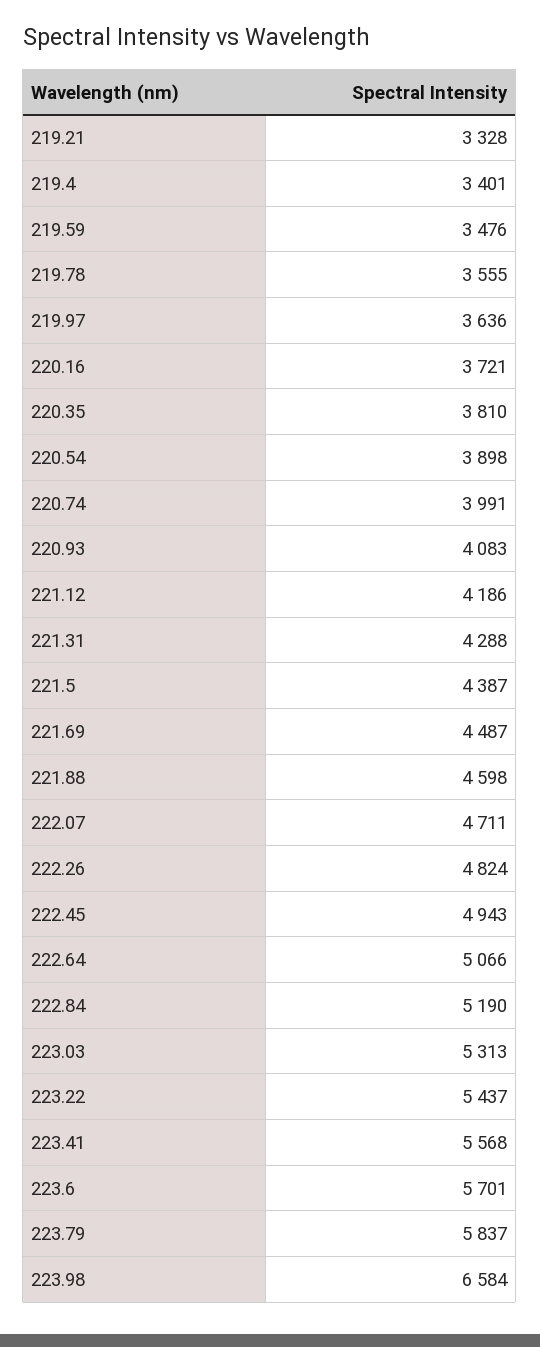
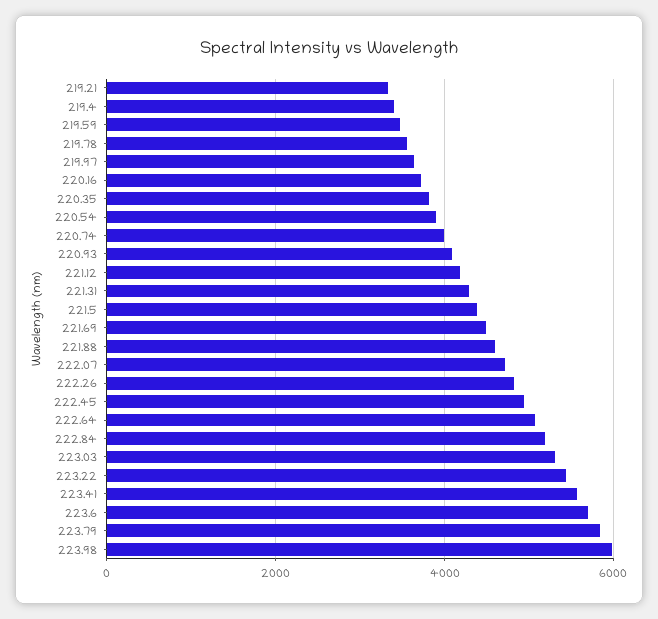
223.98: 6584 -> 6000

